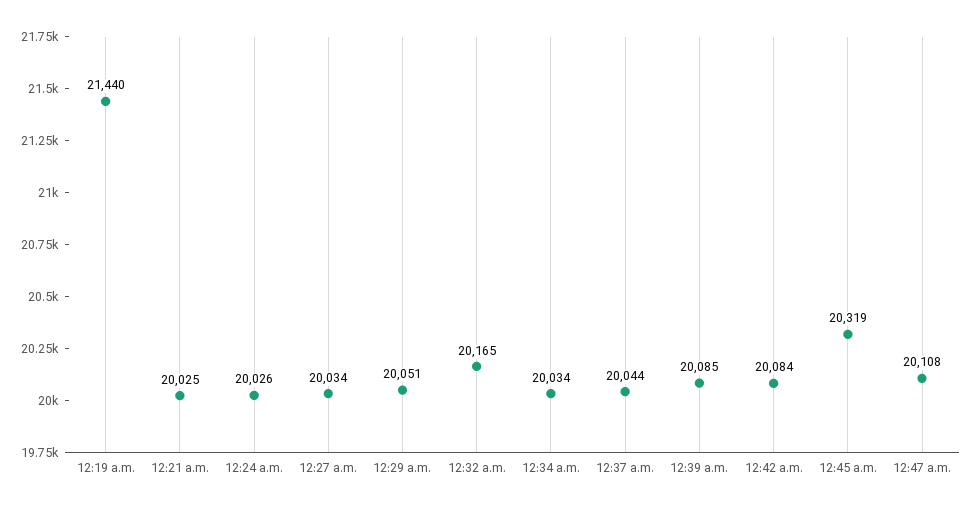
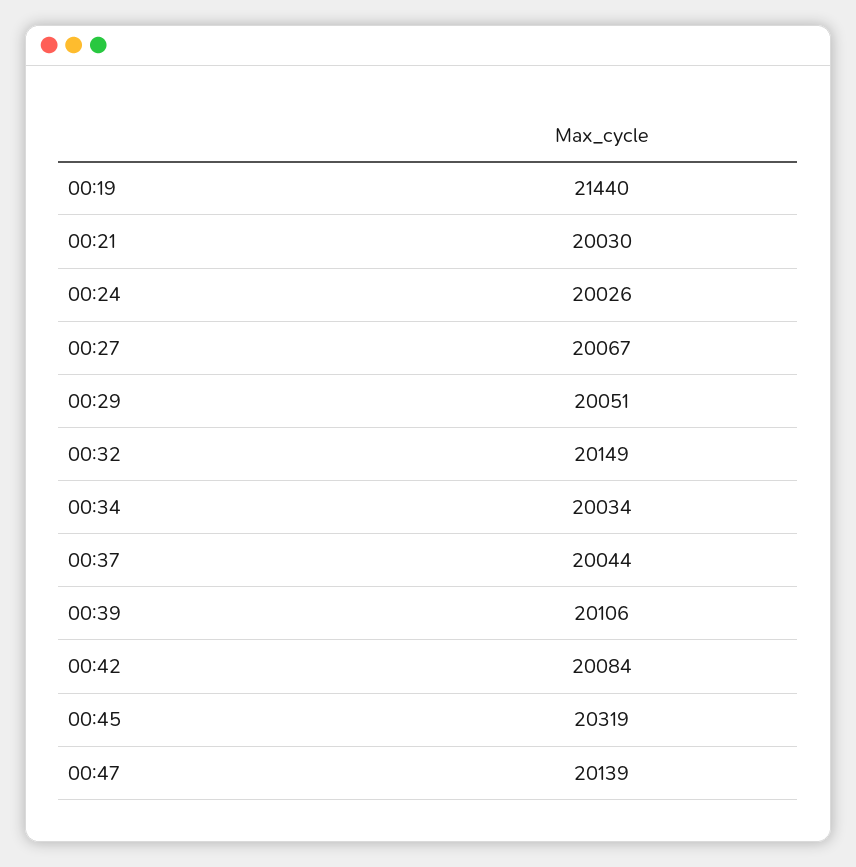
12:21 a.m.: 20025 -> 20030
12:27 a.m.: 20034 -> 20067
12:32 a.m.: 20165 -> 20149
12:39 a.m.: 20085 -> 20106
12:47 a.m.: 20108 -> 20139

